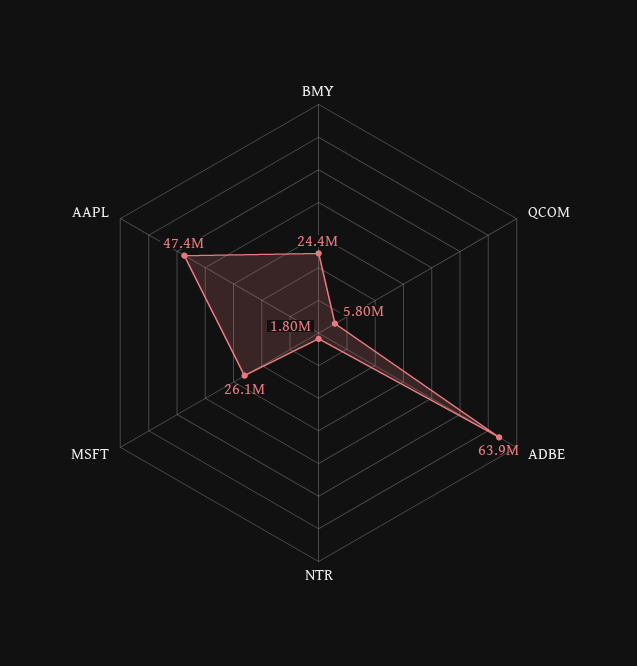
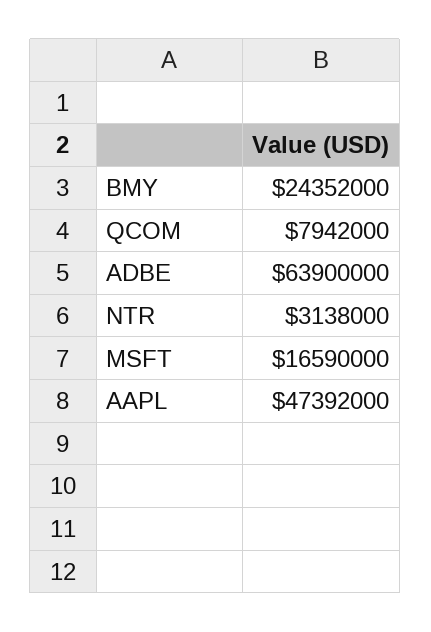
QCOM: 5800000 -> 7942000
NTR: 1800000 -> 3138000
MSFT: 26100000 -> 16590000

